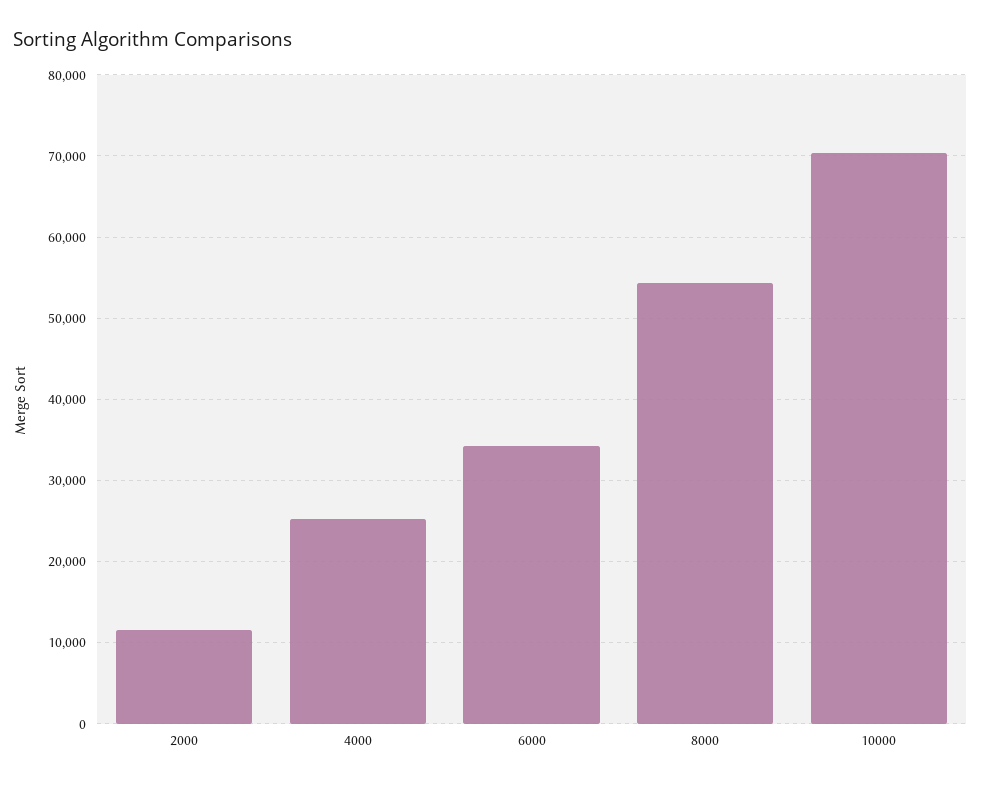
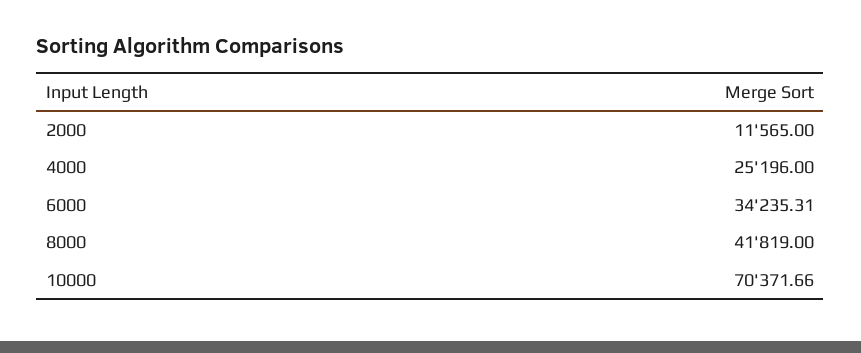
8000: 54000 -> 41819

